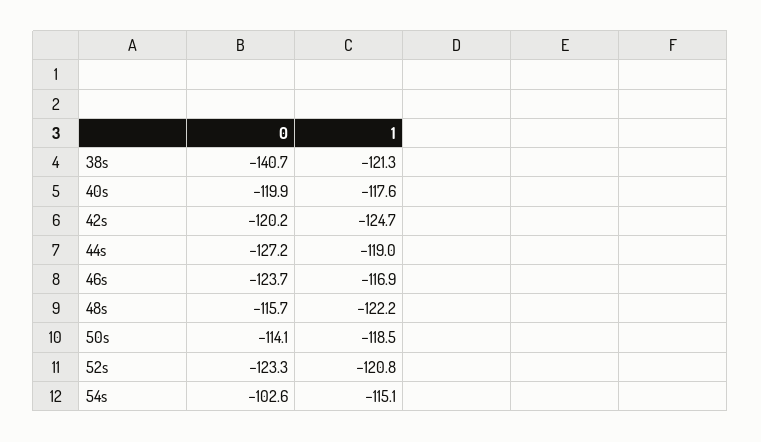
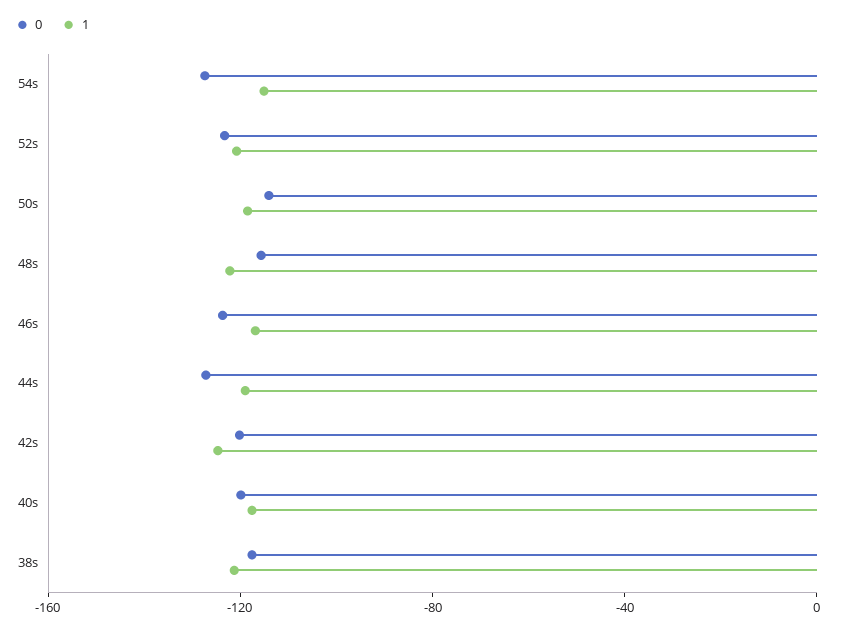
0, 38s: -140.7 -> -120
0, 54s: -102.6 -> -130

